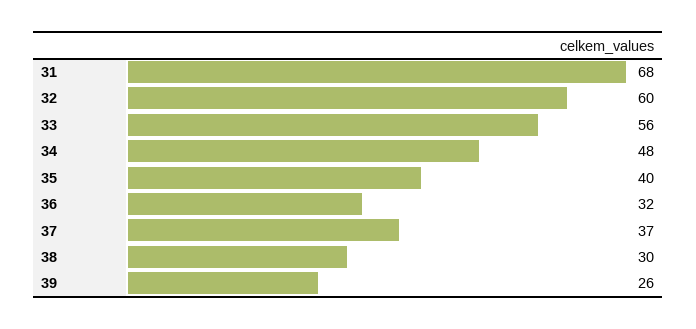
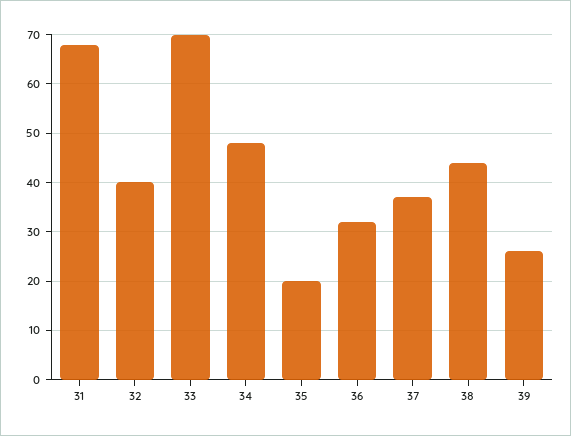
32: 60 -> 40
33: 56 -> 70
35: 40 -> 20
38: 30 -> 45

